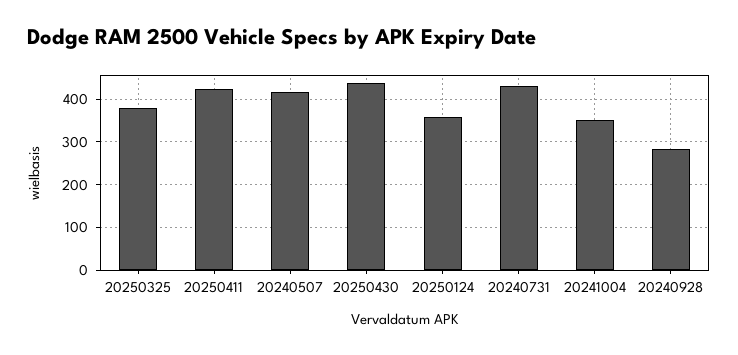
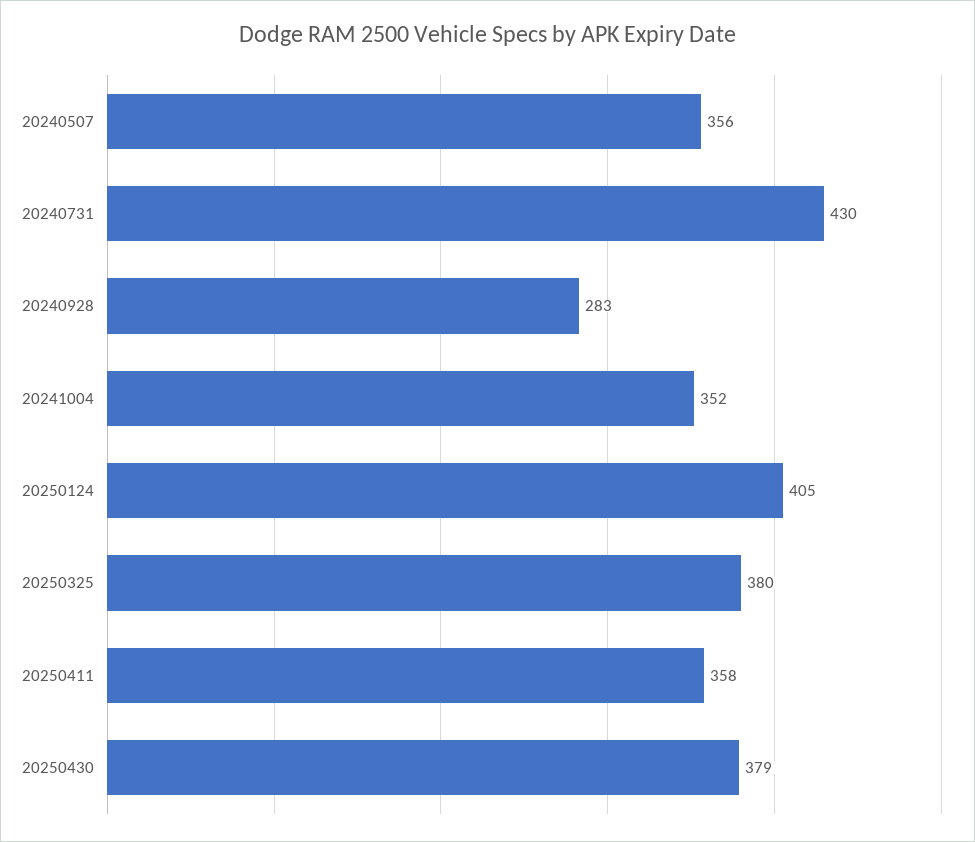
20250411: 420 -> 358
20240507: 420 -> 356
20250430: 440 -> 379
20250124: 360 -> 405

